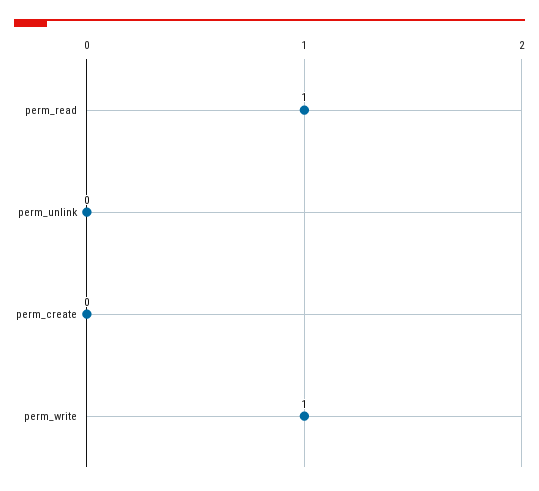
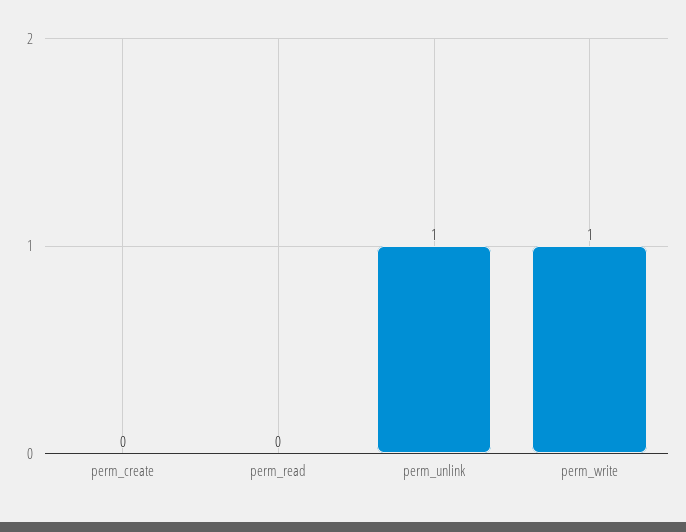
perm_read: 1 -> 0
perm_unlink: 0 -> 1

